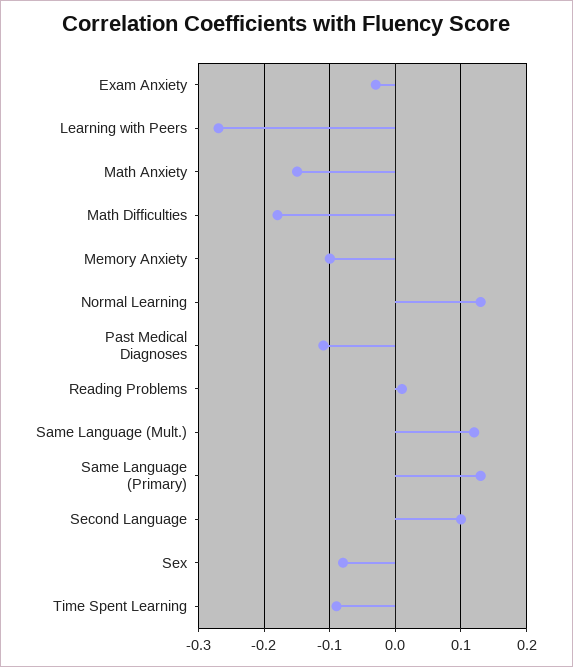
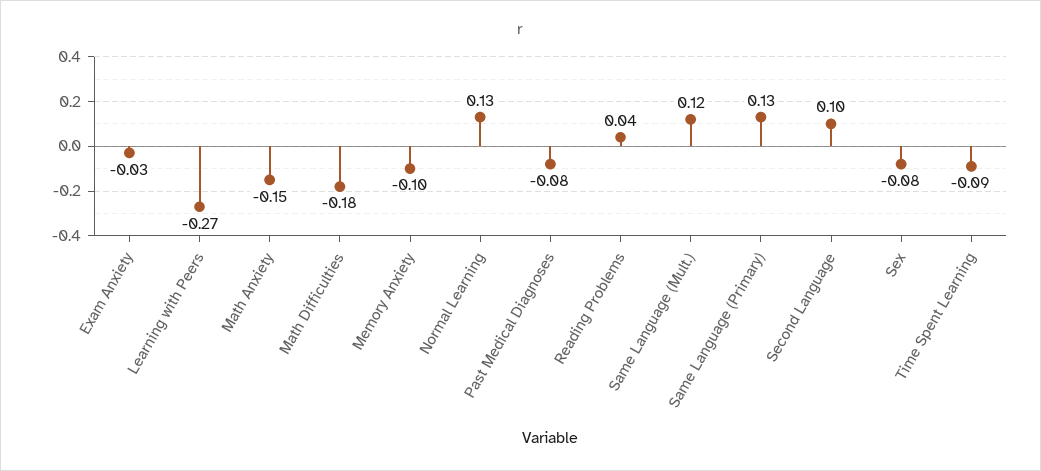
Past Medical Diagnoses: -0.11 -> -0.08
Reading Problems: 0.01 -> 0.04

